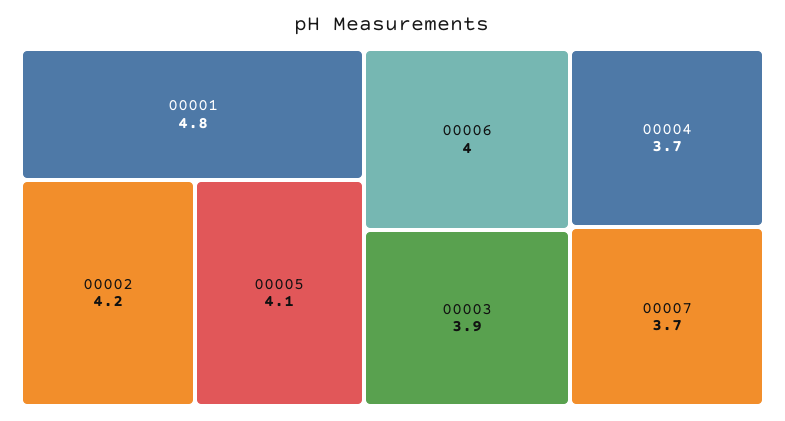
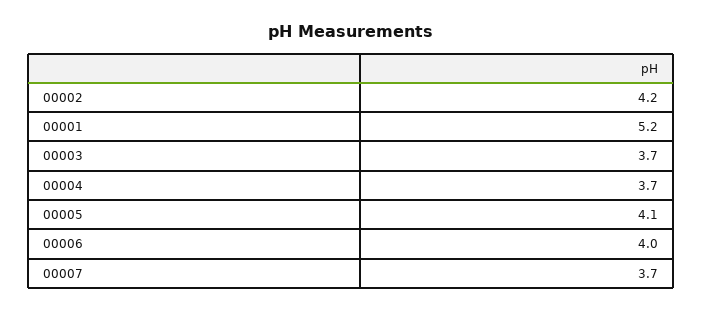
00001: 4.8 -> 5.2
00003: 3.9 -> 3.7

